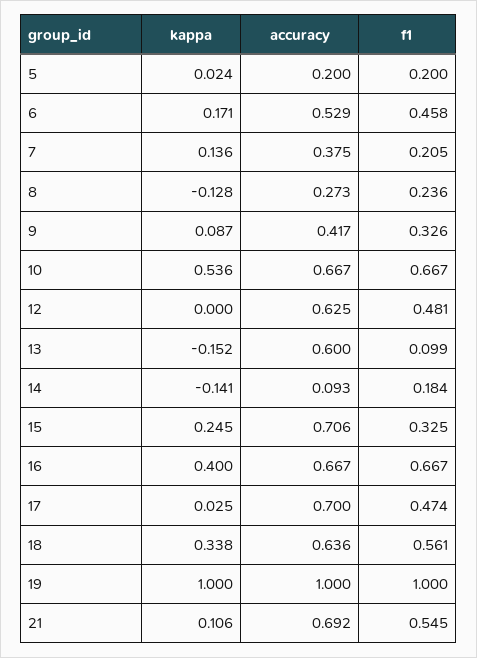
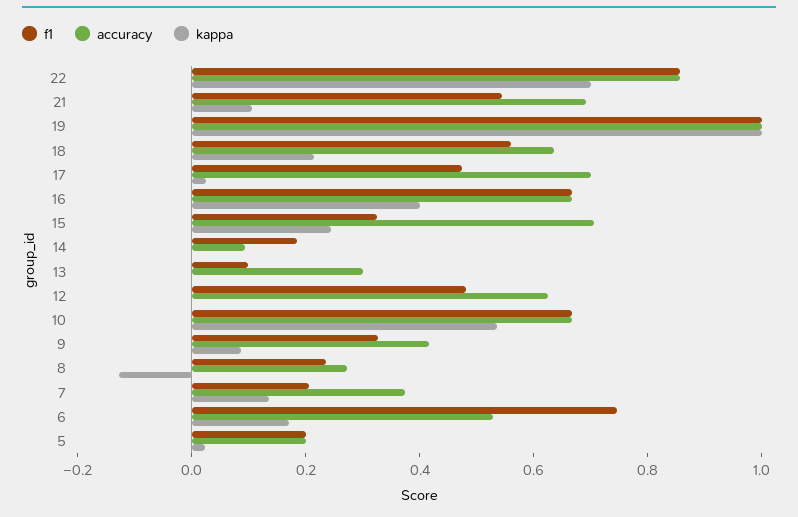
f1, 6: 0.458 -> 0.75
kappa, 13: -0.152 -> 0
accuracy, 13: 0.6 -> 0.3
kappa, 14: -0.141 -> 0
kappa, 18: 0.338 -> 0.2
f1, 22: none -> 0.85
accuracy, 22: none -> 0.85
kappa, 22: none -> 0.7

